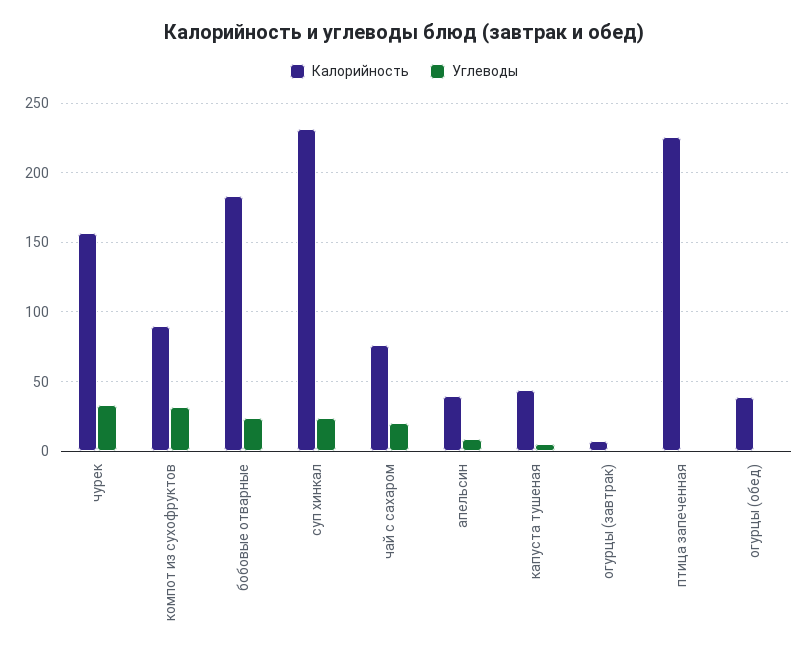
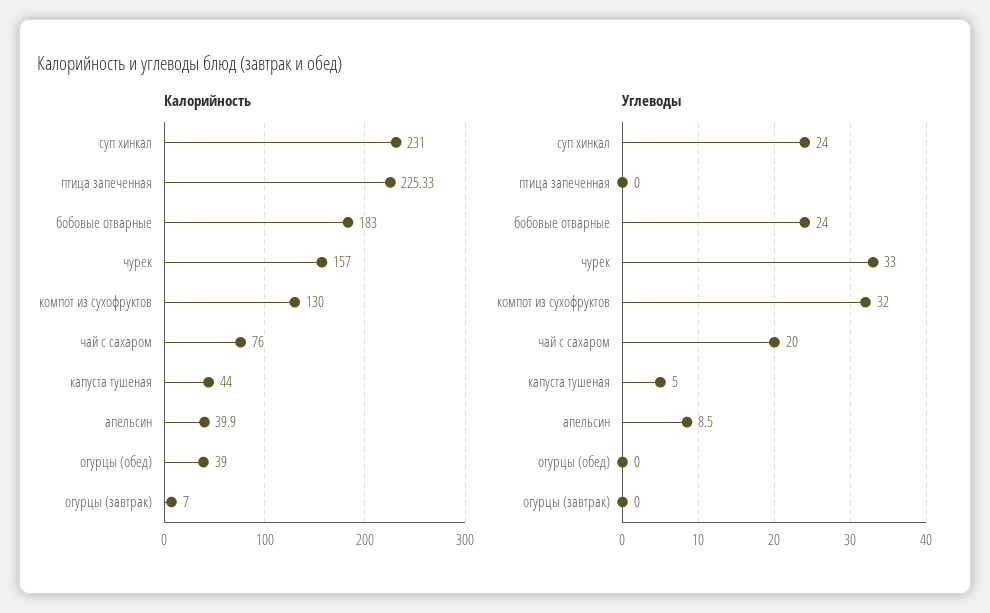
Калорийность, компот из сухофруктов: 90 -> 130

